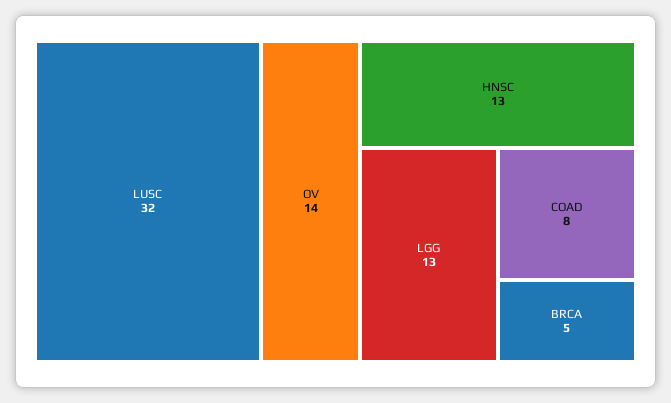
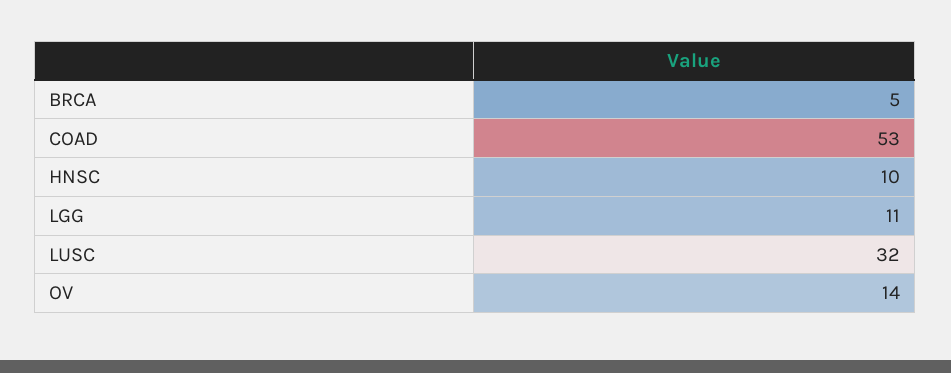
HNSC: 13 -> 10
LGG: 13 -> 11
COAD: 8 -> 53

